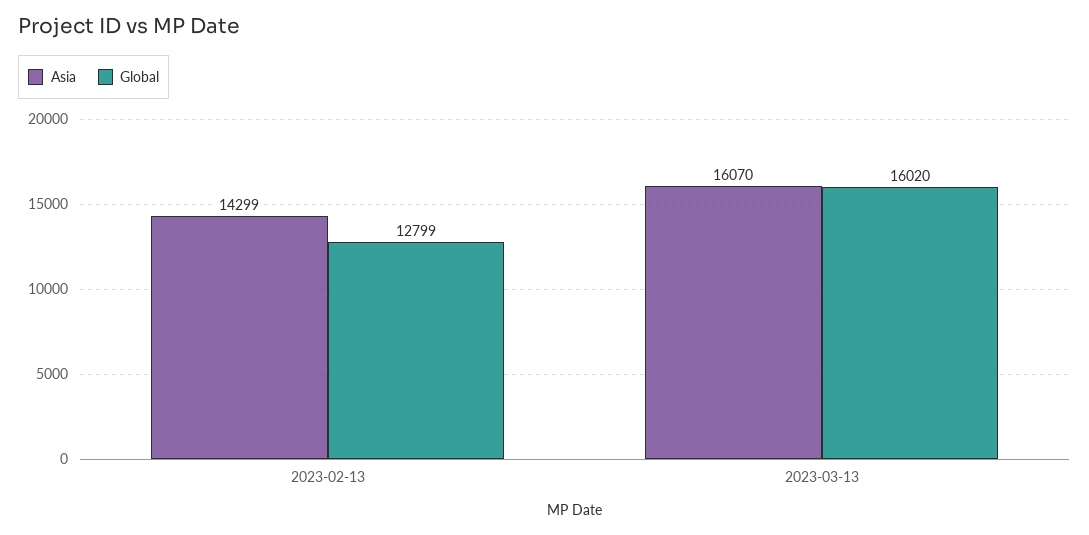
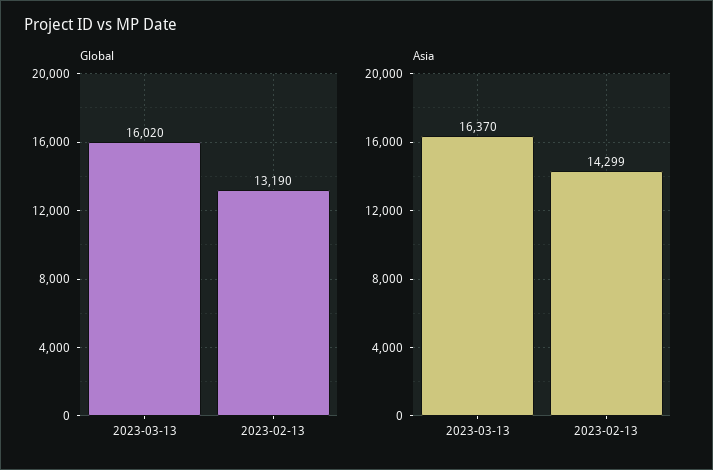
Global, 2023-02-13: 12799 -> 13190
Asia, 2023-03-13: 16070 -> 16370

